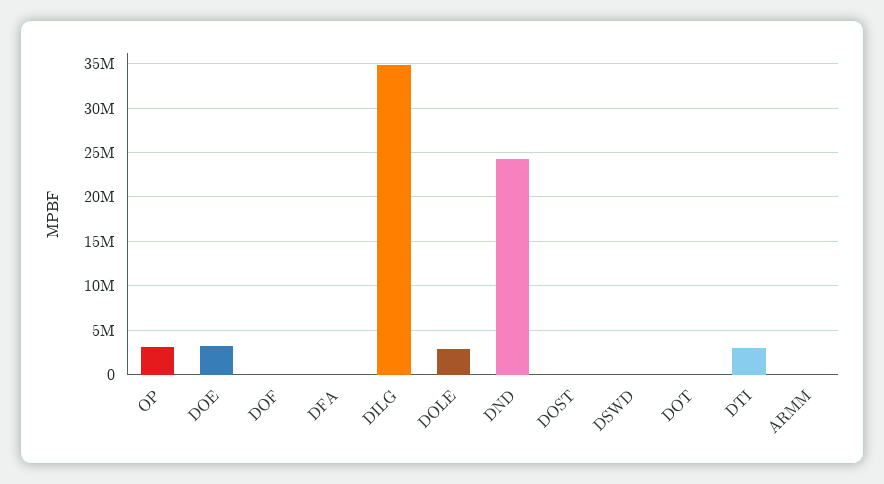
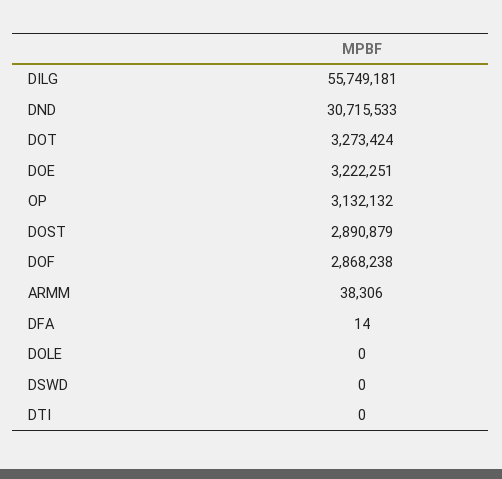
DOF: 0 -> 2868238
DILG: 35000000 -> 55749181
DOLE: 3000000 -> 0
DND: 24000000 -> 30715533
DOST: 0 -> 2890879
DOT: 0 -> 3273424
DTI: 3000000 -> 0

